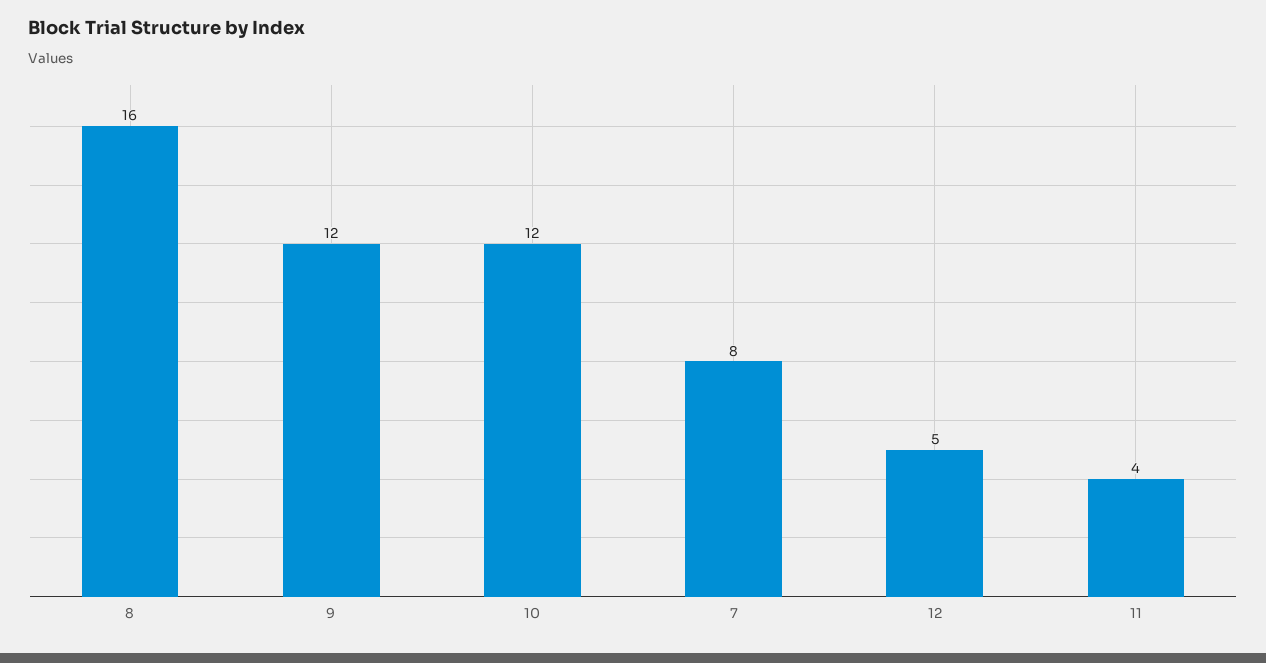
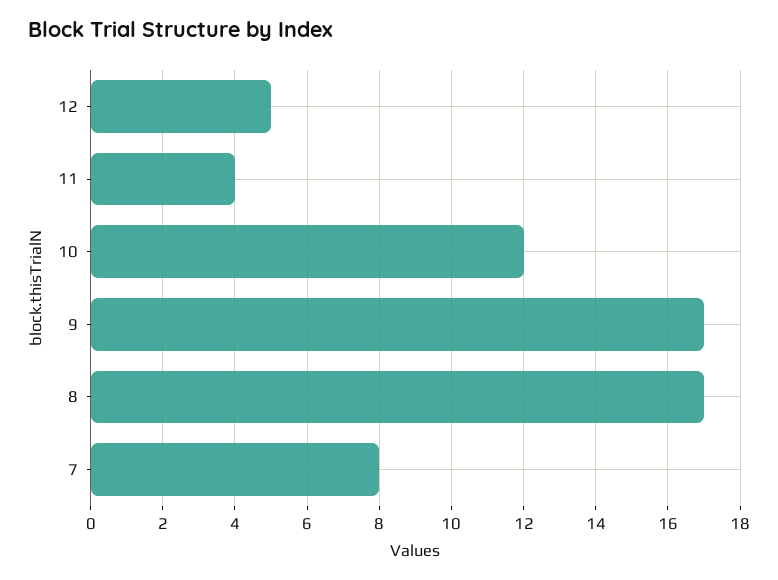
8: 16 -> 17
9: 12 -> 17

